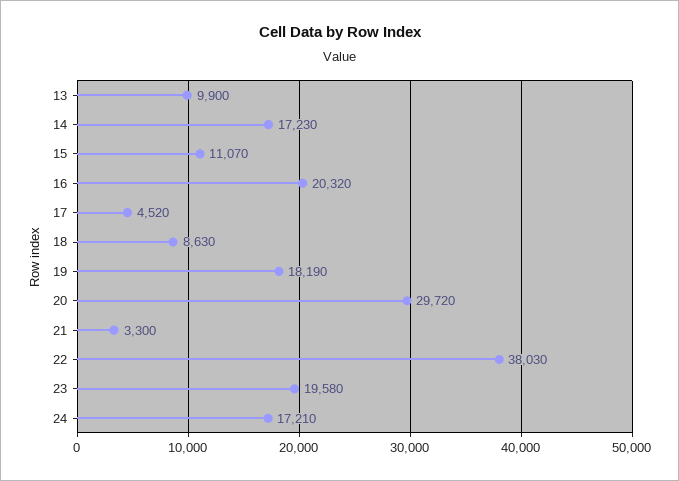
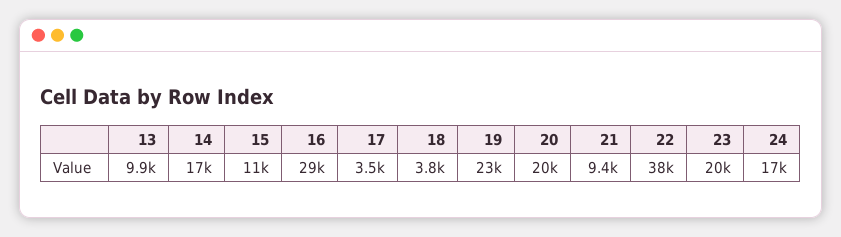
16: 20320 -> 29000
17: 4520 -> 3500
18: 8630 -> 3800
19: 18190 -> 23000
20: 29720 -> 20000
21: 3300 -> 9400

